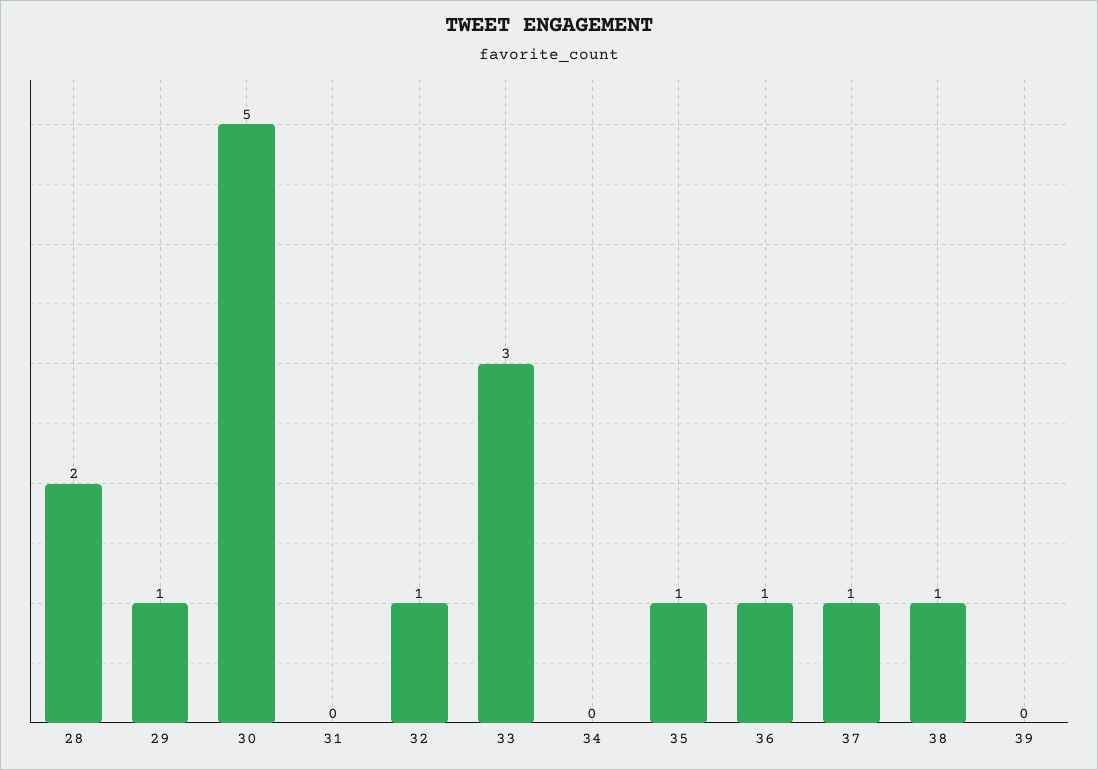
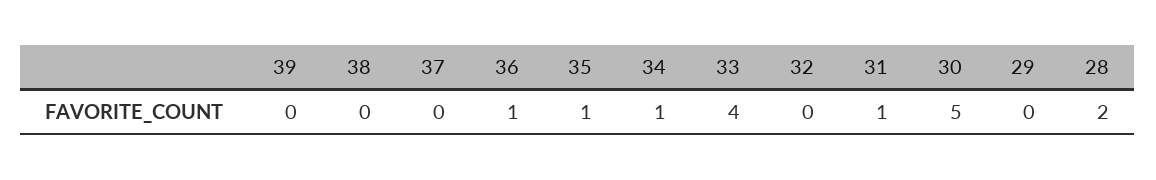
29: 1 -> 0
31: 0 -> 1
32: 1 -> 0
33: 3 -> 4
34: 0 -> 1
37: 1 -> 0
38: 1 -> 0

